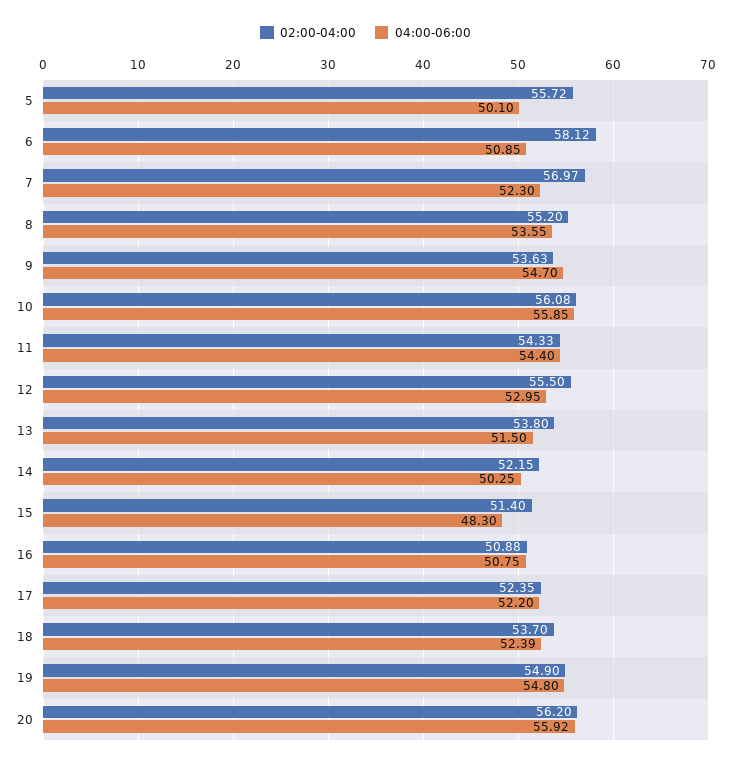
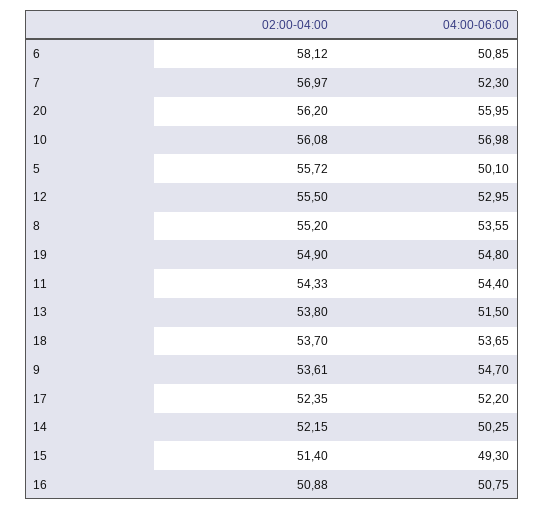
02:00-04:00, 9: 53.63 -> 53.61
04:00-06:00, 10: 55.85 -> 56.98
04:00-06:00, 15: 48.3 -> 49.3
04:00-06:00, 18: 52.39 -> 53.65
04:00-06:00, 20: 55.92 -> 55.95

